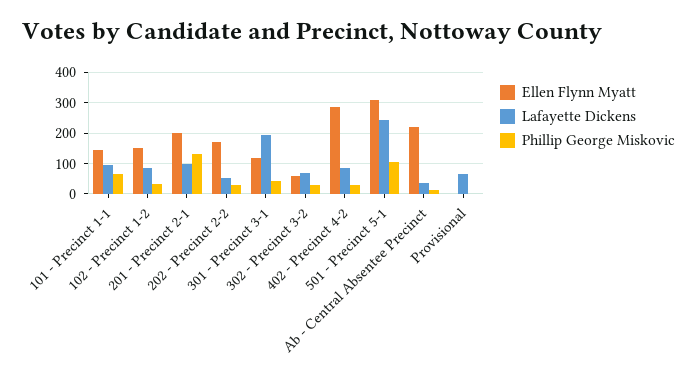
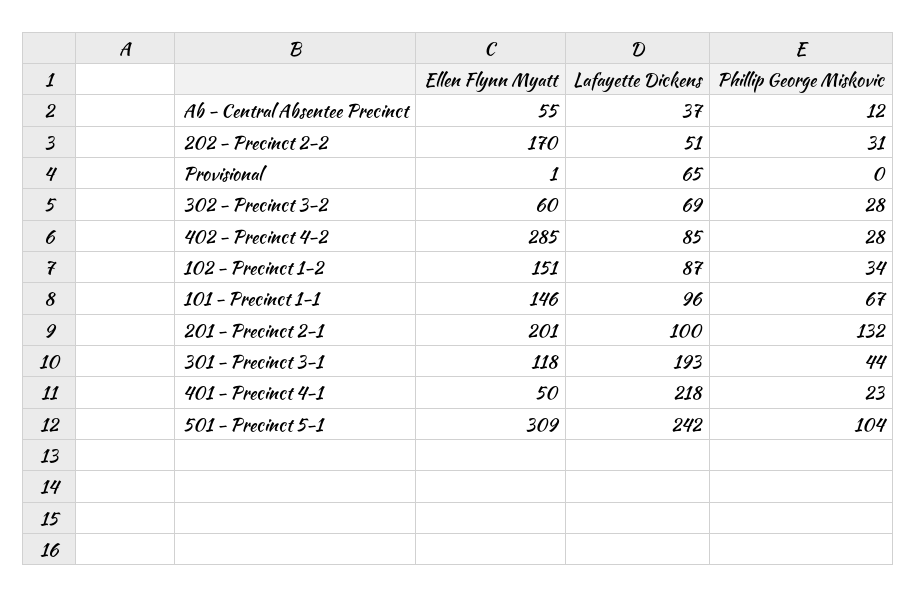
Ellen Flynn Myatt, Ab - Central Absentee Precinct: 220 -> 55
Ellen Flynn Myatt, 401 - Precinct 4-1: none -> 50
Lafayette Dickens, 401 - Precinct 4-1: none -> 218
Phillip George Miskovic, 401 - Precinct 4-1: none -> 23

